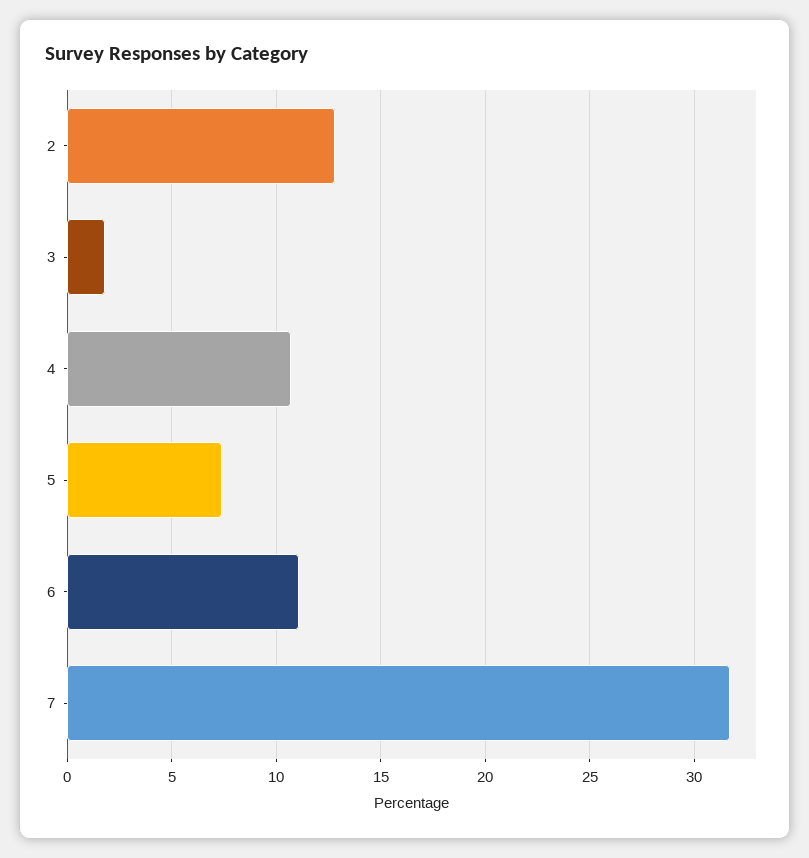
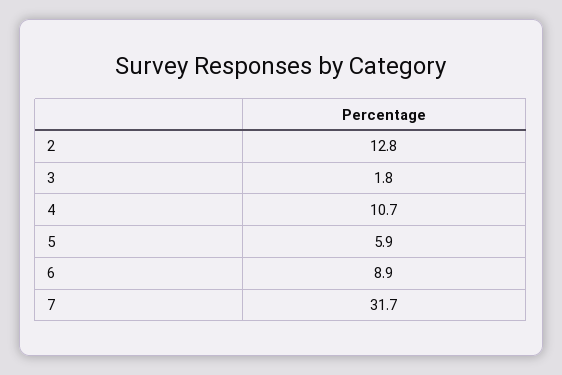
5: 7.5 -> 5.9
6: 11 -> 8.9

